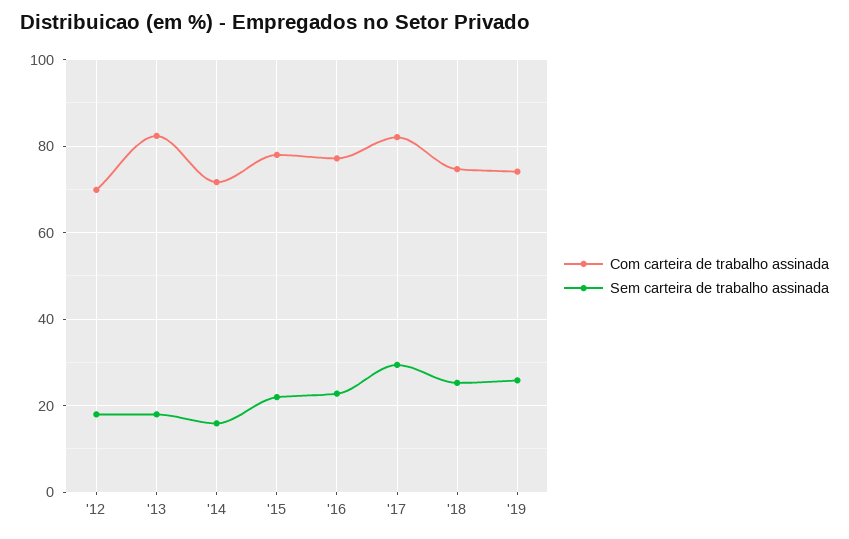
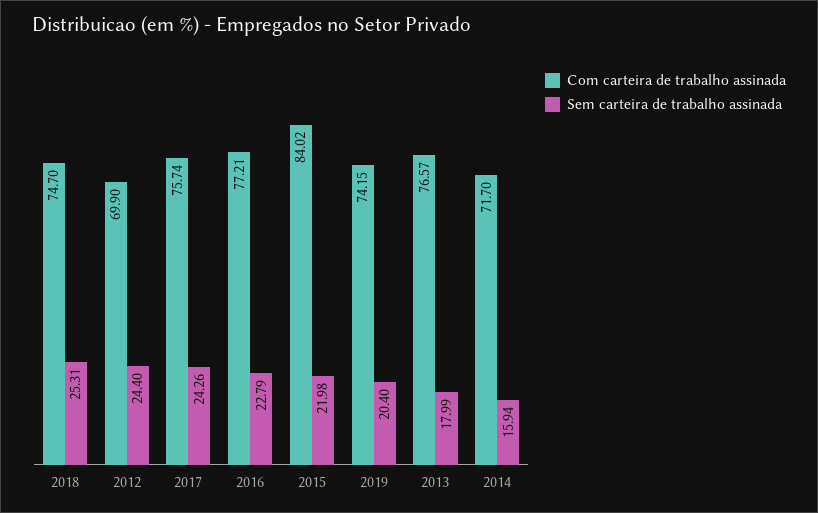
Sem carteira de trabalho assinada, '12: 18 -> 24.4
Com carteira de trabalho assinada, '13: 82 -> 76.57
Com carteira de trabalho assinada, '15: 78 -> 84.02
Com carteira de trabalho assinada, '17: 82 -> 75.74
Sem carteira de trabalho assinada, '17: 30 -> 24.26
Sem carteira de trabalho assinada, '19: 26 -> 20.4

